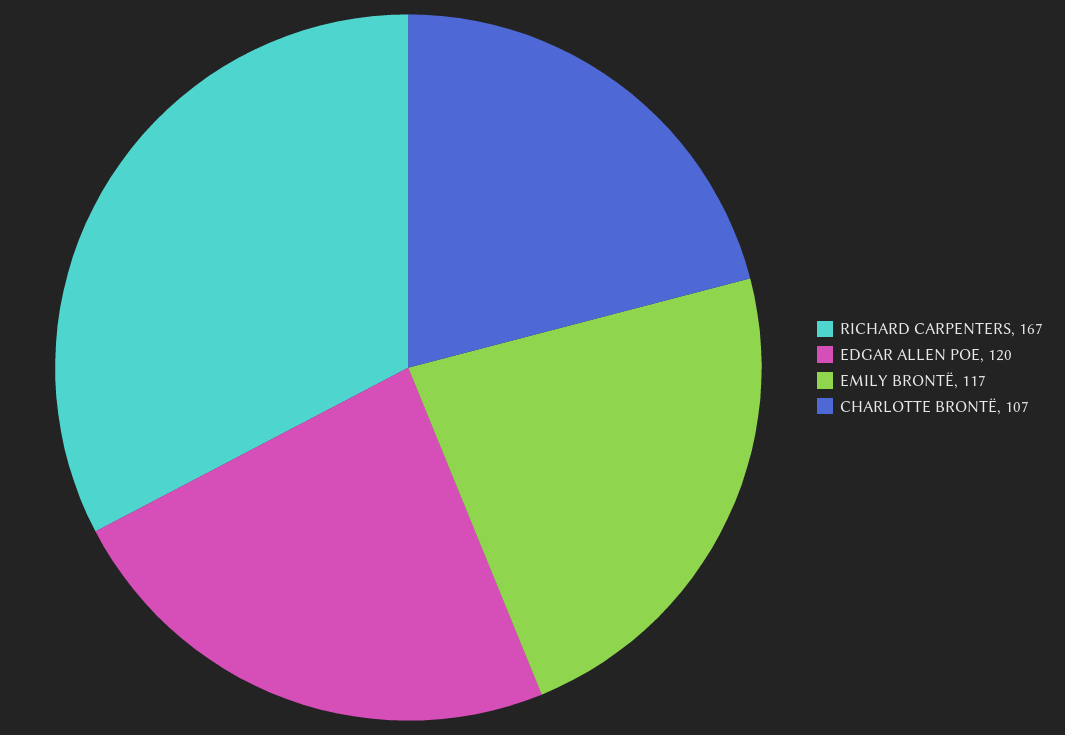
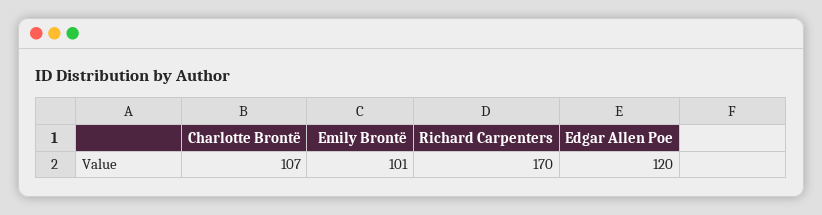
RICHARD CARPENTERS: 167 -> 170
EMILY BRONTË: 117 -> 101

